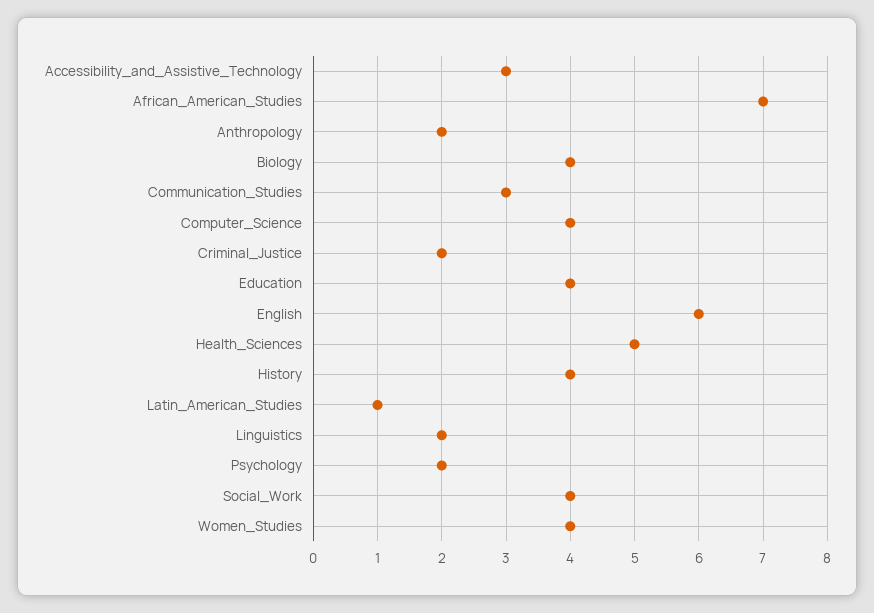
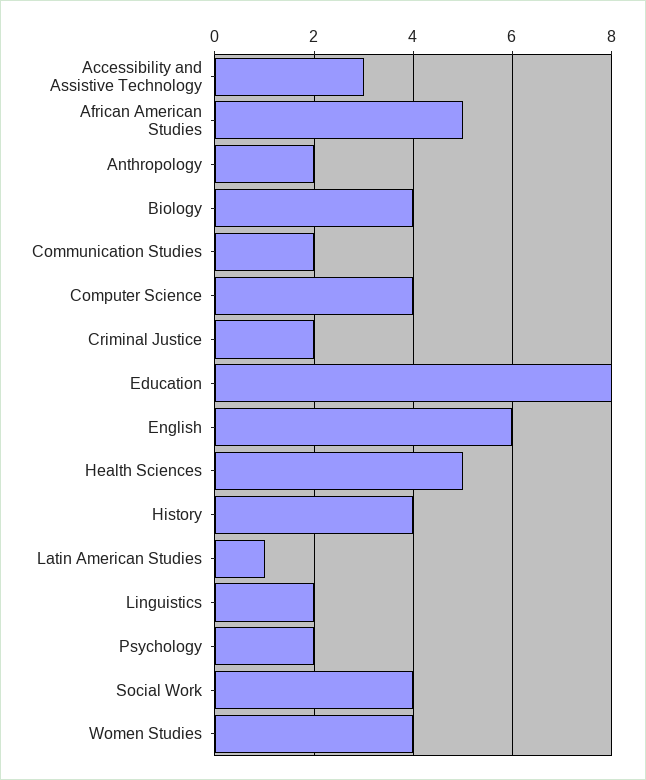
African_American_Studies: 7 -> 5
Communication_Studies: 3 -> 2
Education: 4 -> 8

